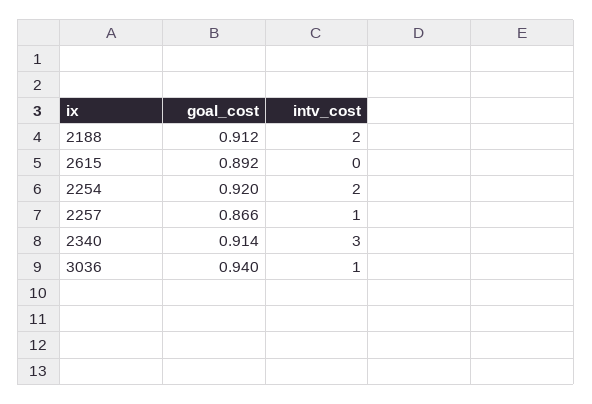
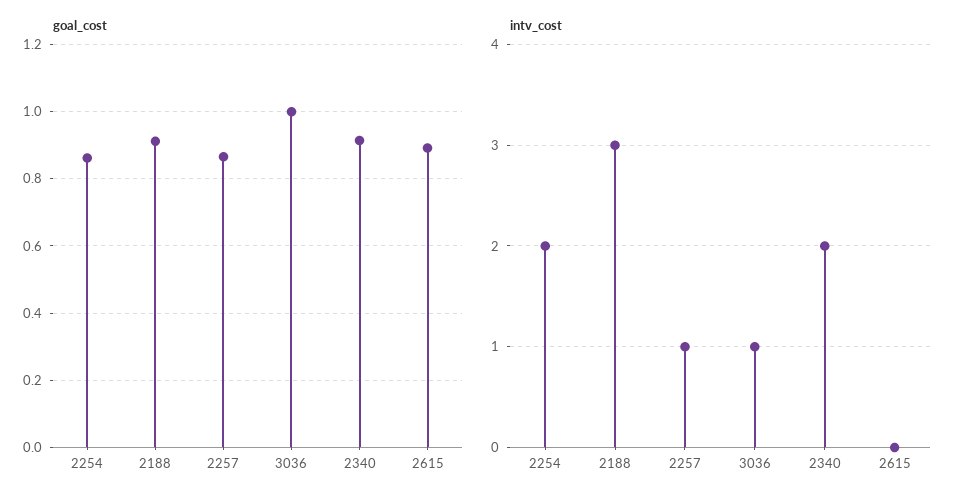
intv_cost, 2188: 2 -> 3
goal_cost, 2254: 0.92 -> 0.86
intv_cost, 2340: 3 -> 2
goal_cost, 3036: 0.94 -> 1

